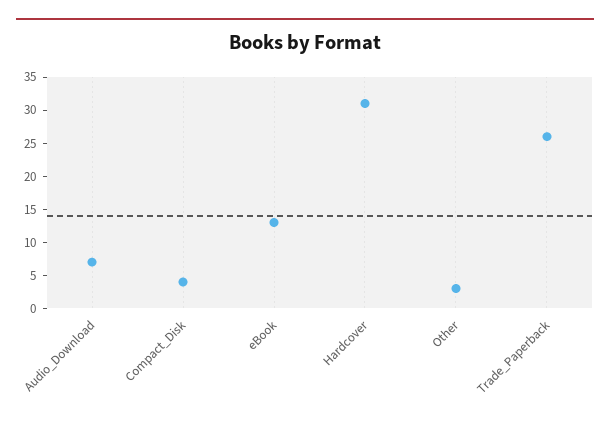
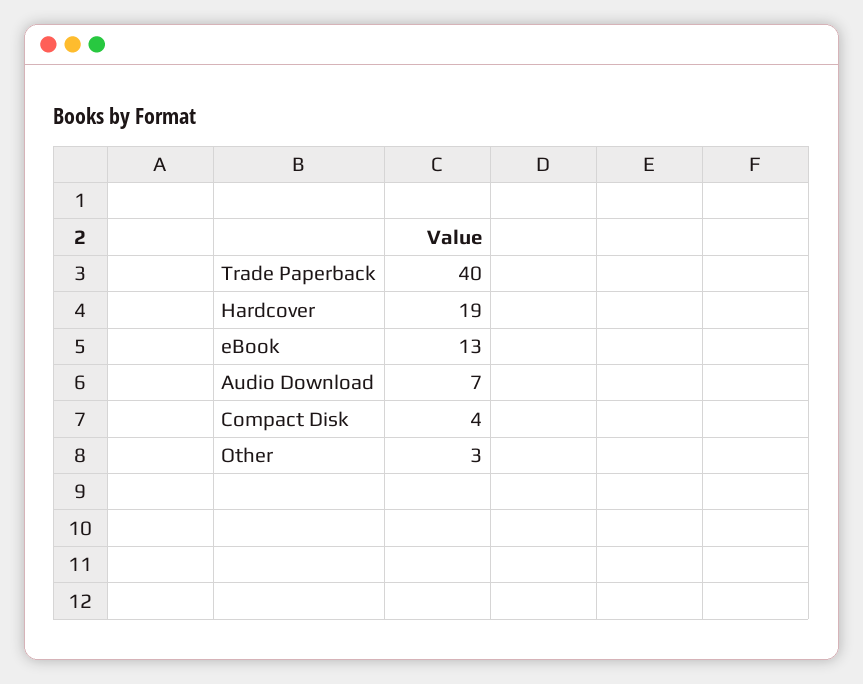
Hardcover: 30 -> 19
Trade_Paperback: 25 -> 40

